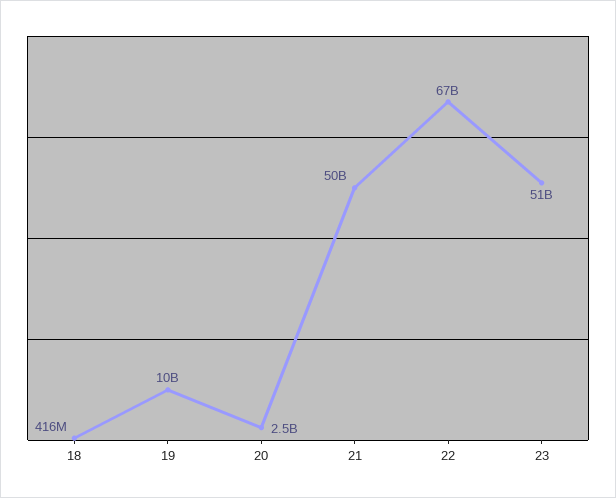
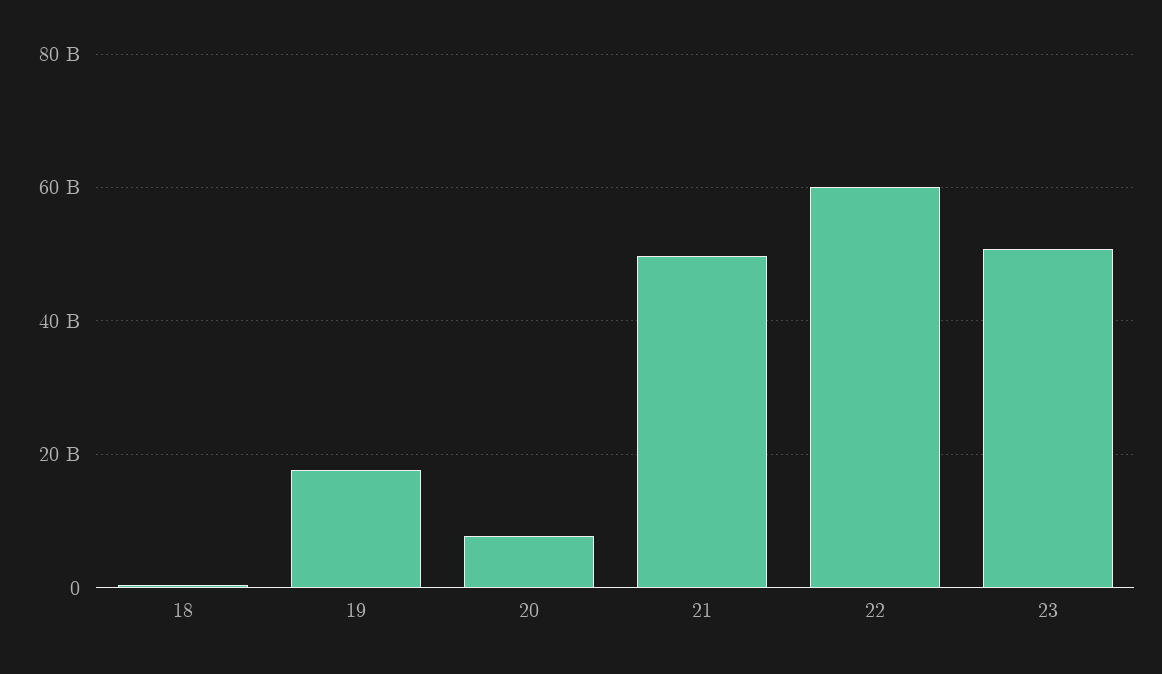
19: 10000000000 -> 18000000000
20: 2500000000 -> 8000000000
22: 67000000000 -> 60000000000

